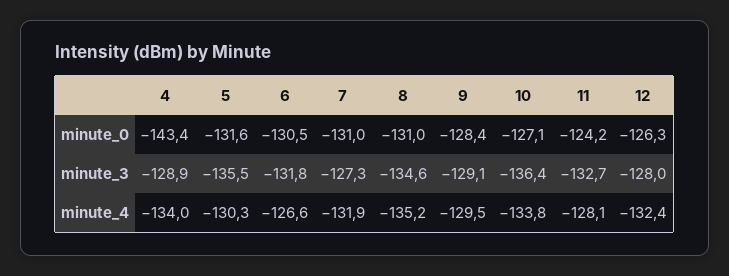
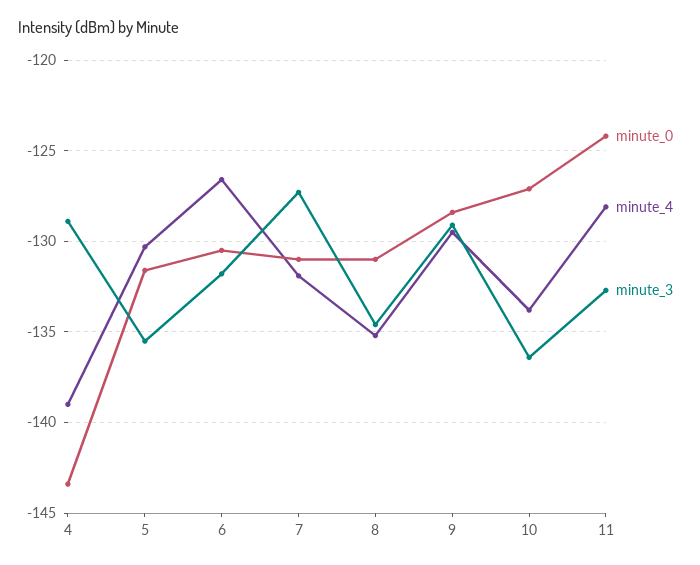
minute_0, 12: -126.3 -> none
minute_3, 12: -128 -> none
minute_4, 4: -134 -> -139
minute_4, 12: -132.4 -> none

